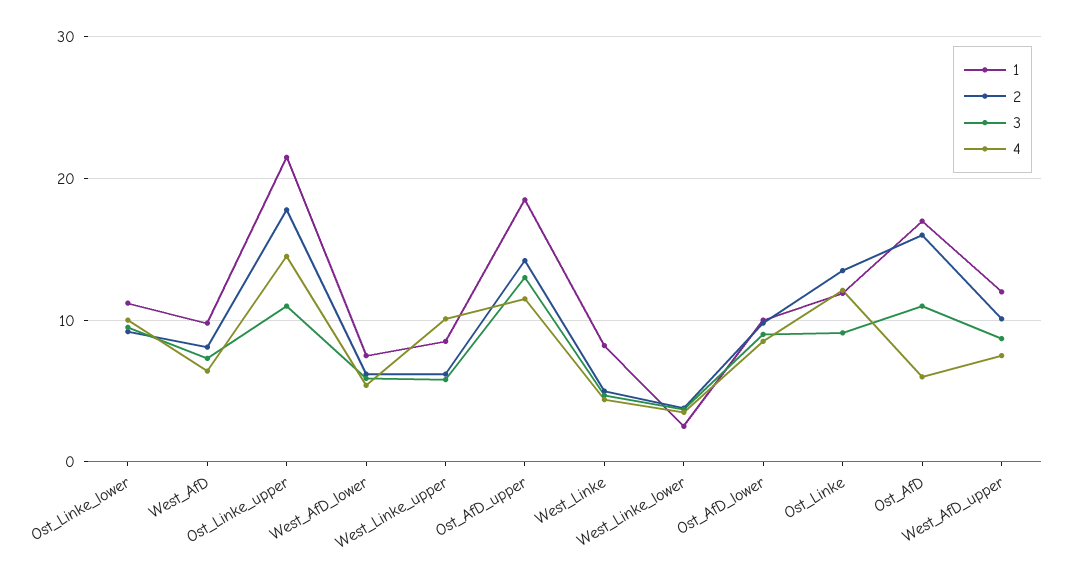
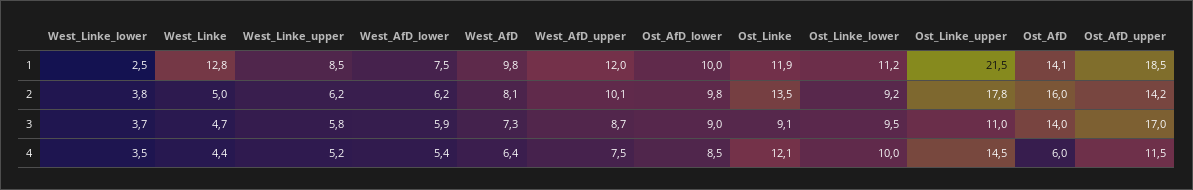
4, West_Linke_upper: 10 -> 5.2
3, Ost_AfD_upper: 13 -> 17
1, West_Linke: 8 -> 12.8
1, Ost_AfD: 17 -> 14.1
3, Ost_AfD: 11 -> 14

